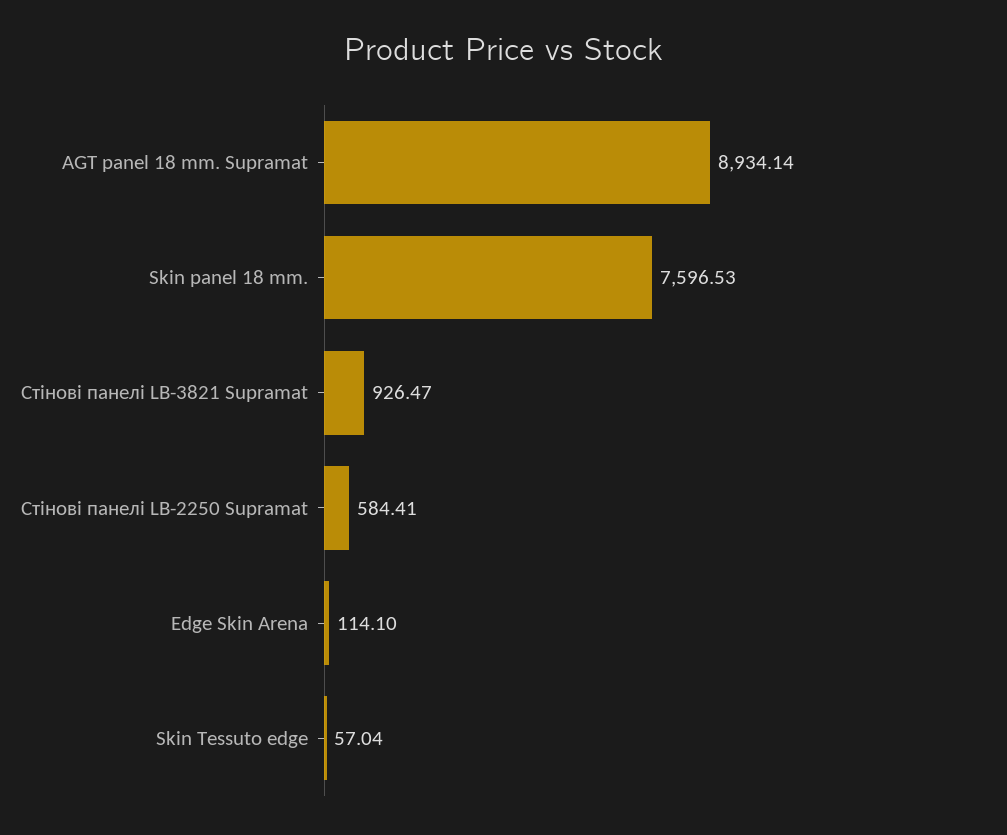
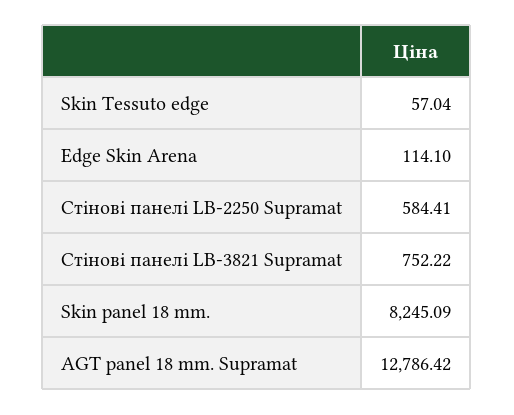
AGT panel 18 mm. Supramat: 8934.14 -> 12786.42
Skin panel 18 mm.: 7596.53 -> 8245.09
Стінові панелі LB-3821 Supramat: 926.47 -> 752.22

